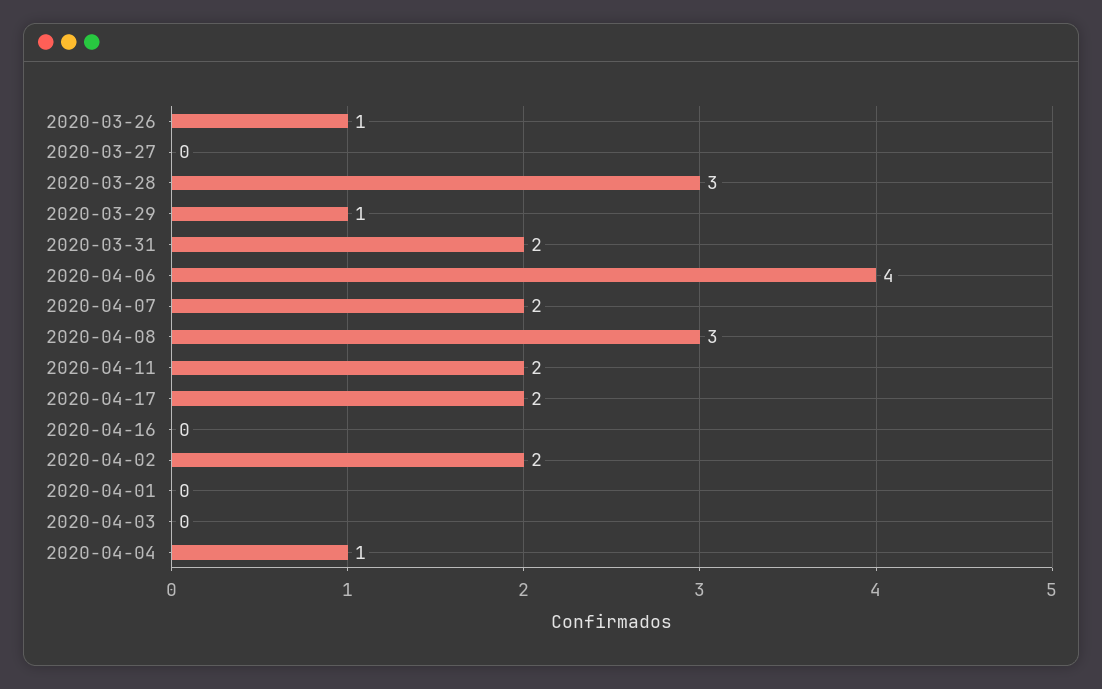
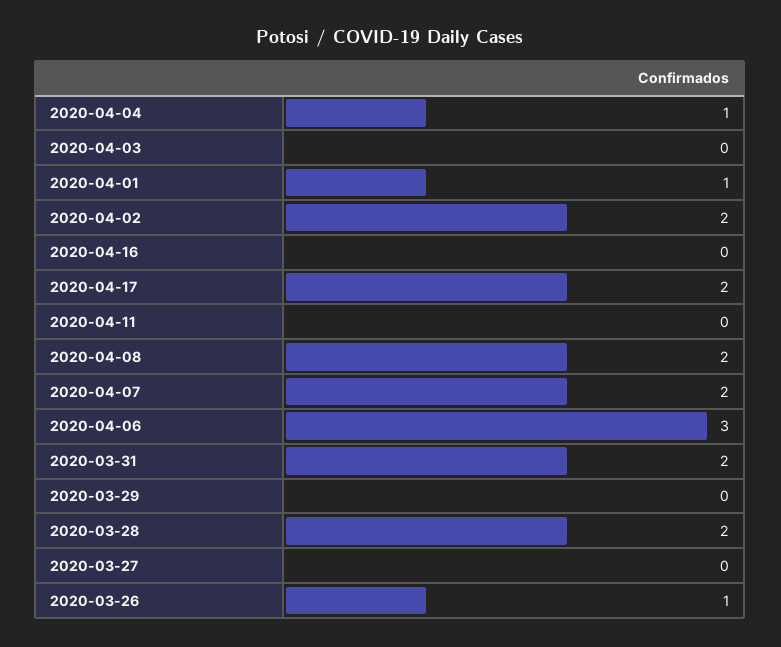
2020-03-28: 3 -> 2
2020-03-29: 1 -> 0
2020-04-06: 4 -> 3
2020-04-08: 3 -> 2
2020-04-11: 2 -> 0
2020-04-01: 0 -> 1

